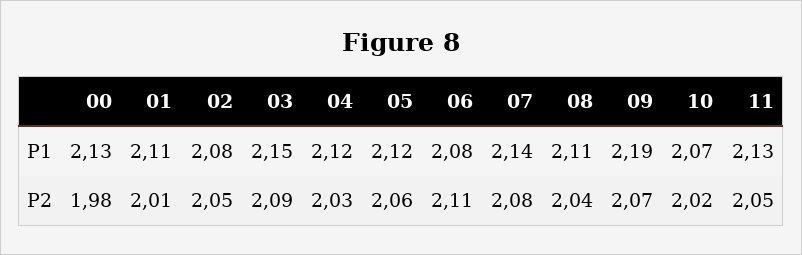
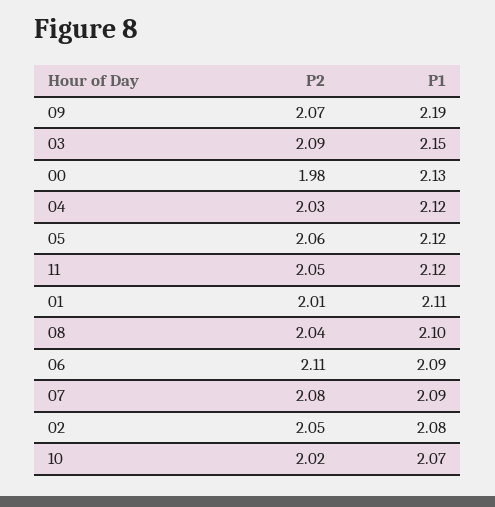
06, P1: 2.08 -> 2.09
07, P1: 2.14 -> 2.09
08, P1: 2.11 -> 2.1
11, P1: 2.13 -> 2.12

